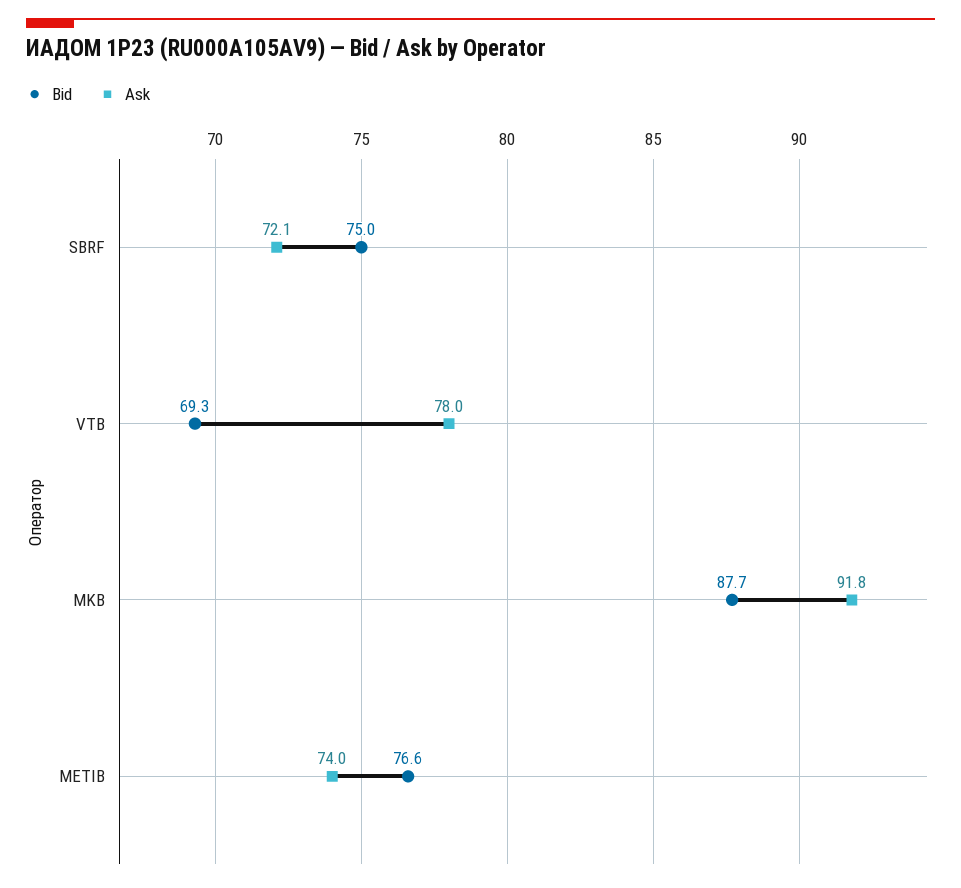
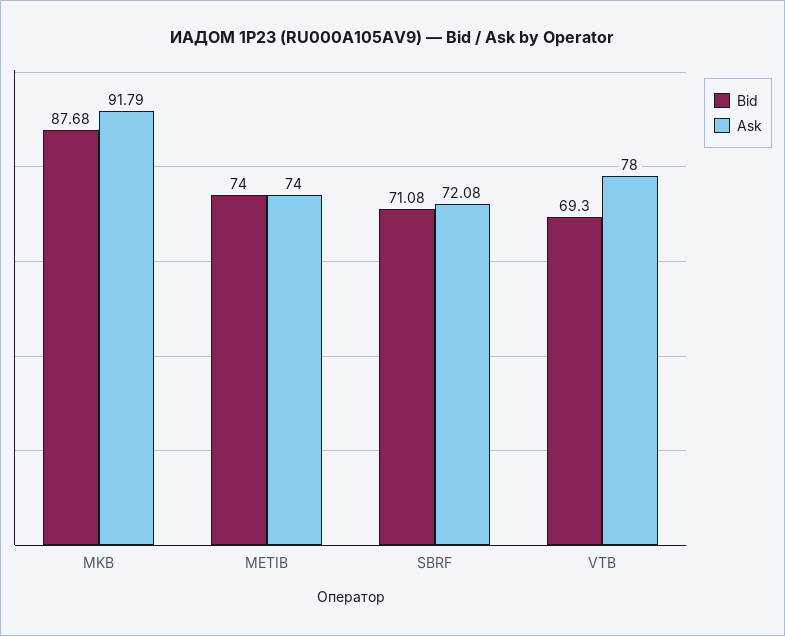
Bid, SBRF: 75 -> 71.08
Bid, METIB: 76.6 -> 74

